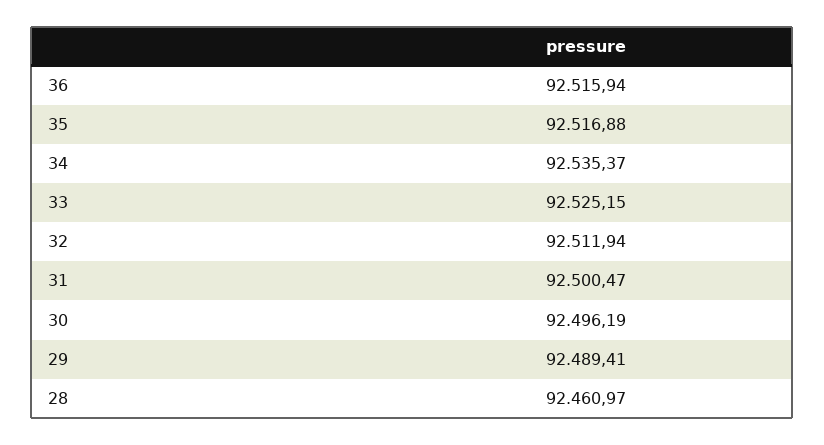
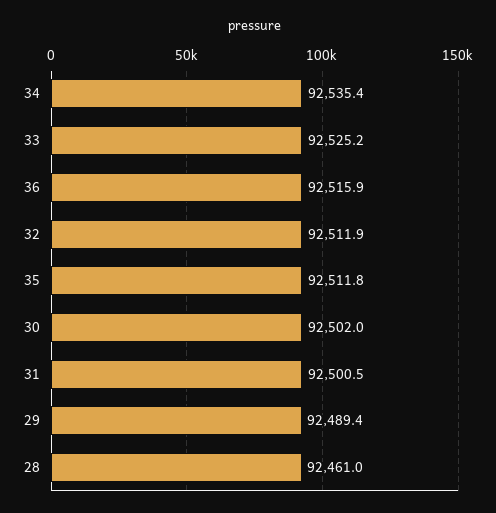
35: 92516.88 -> 92511.8
30: 92496.19 -> 92502

